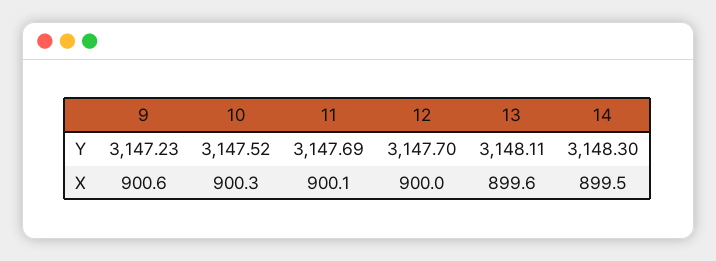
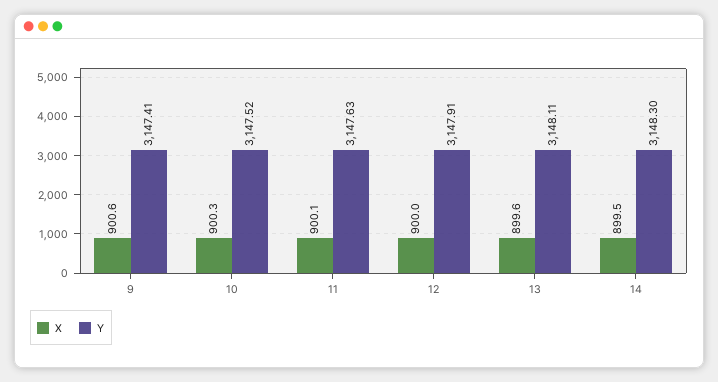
Y, 9: 3147.23 -> 3147.41
Y, 11: 3147.69 -> 3147.63
Y, 12: 3147.7 -> 3147.91

